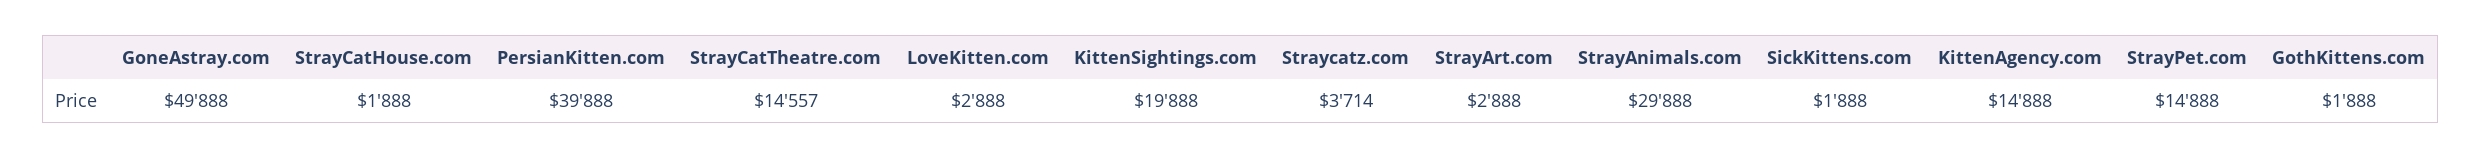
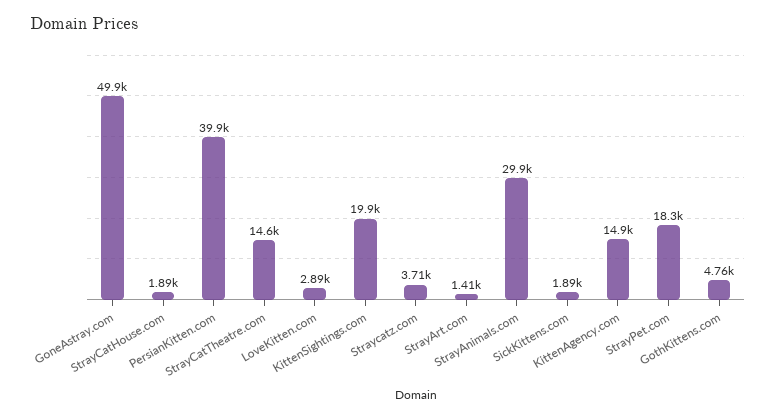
StrayArt.com: 2888 -> 1410
StrayPet.com: 14888 -> 18300
GothKittens.com: 1888 -> 4760

